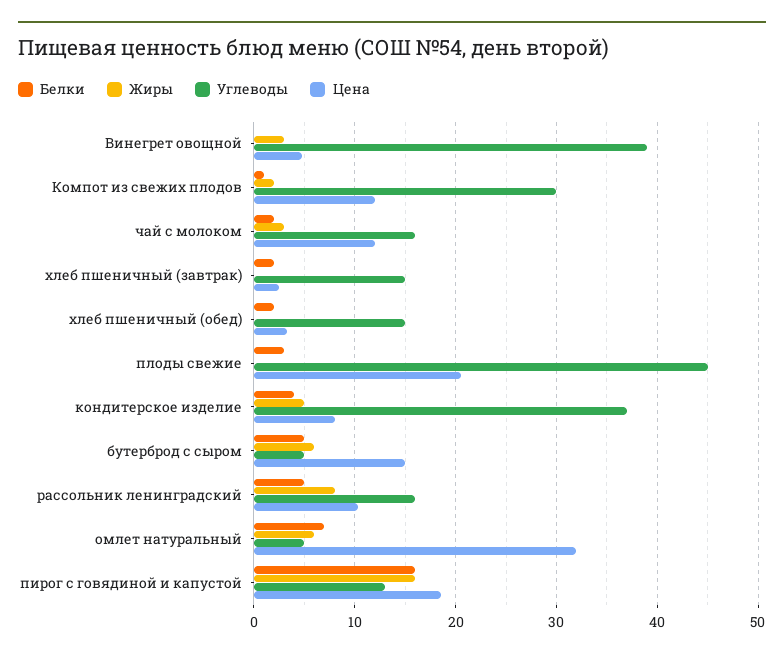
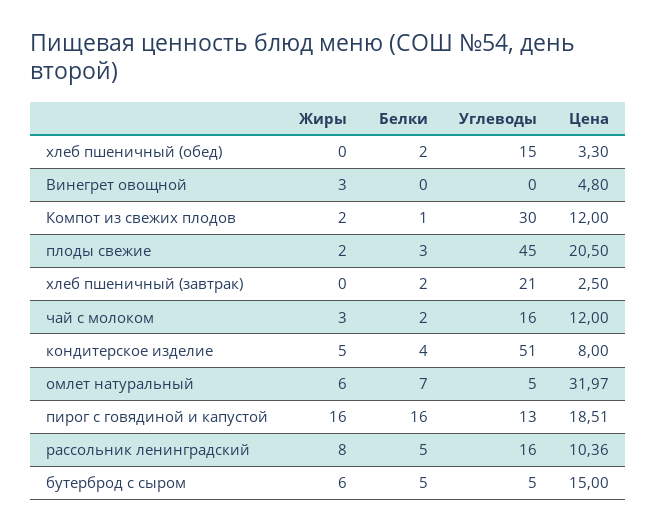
Углеводы, Винегрет овощной: 39 -> 0
Углеводы, хлеб пшеничный (завтрак): 15 -> 21
Жиры, плоды свежие: 0 -> 2
Углеводы, кондитерское изделие: 37 -> 51

